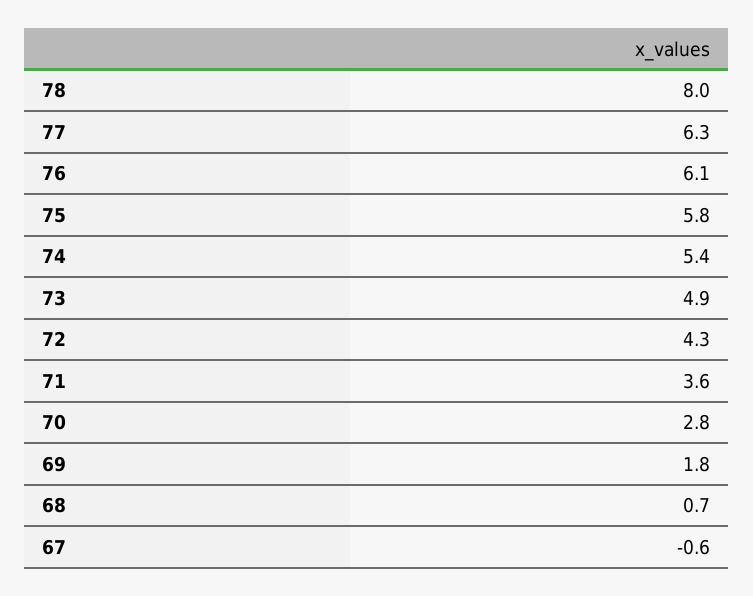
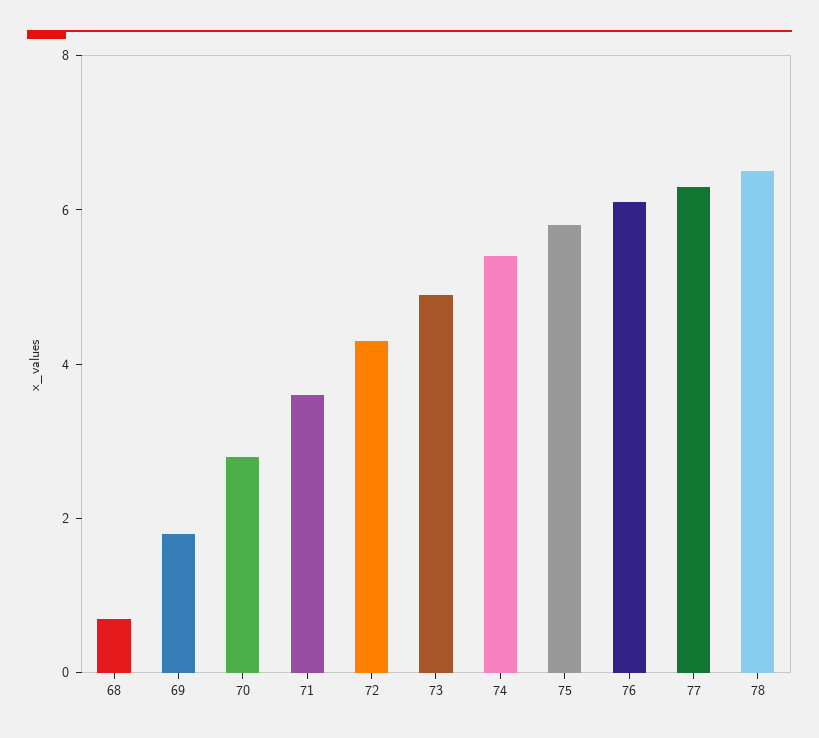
78: 8 -> 6.5
67: -0.6 -> none

